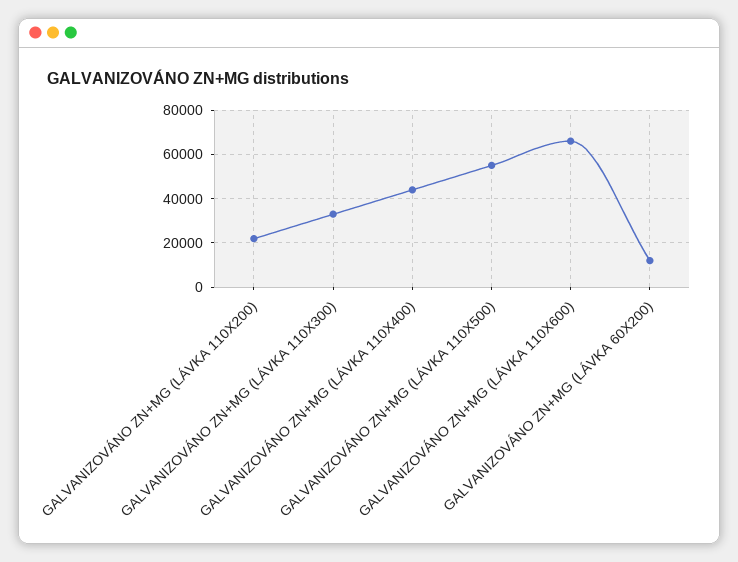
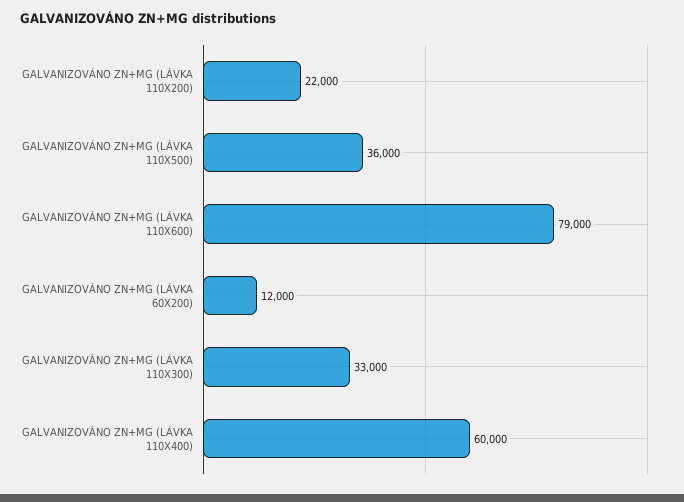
GALVANIZOVÁNO ZN+MG (LÁVKA 110X400): 45000 -> 60000
GALVANIZOVÁNO ZN+MG (LÁVKA 110X500): 55000 -> 36000
GALVANIZOVÁNO ZN+MG (LÁVKA 110X600): 65000 -> 79000

